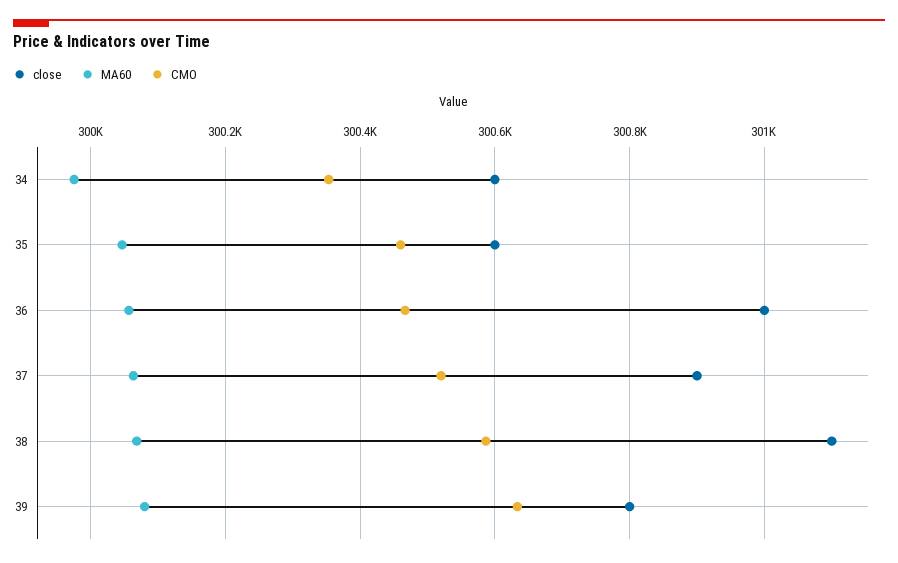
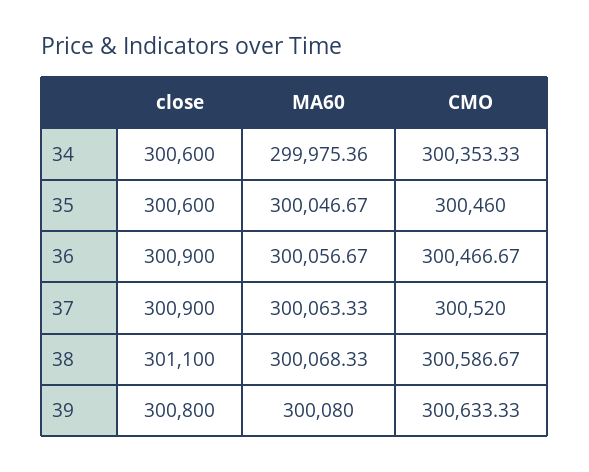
close, 36: 301000 -> 300900

